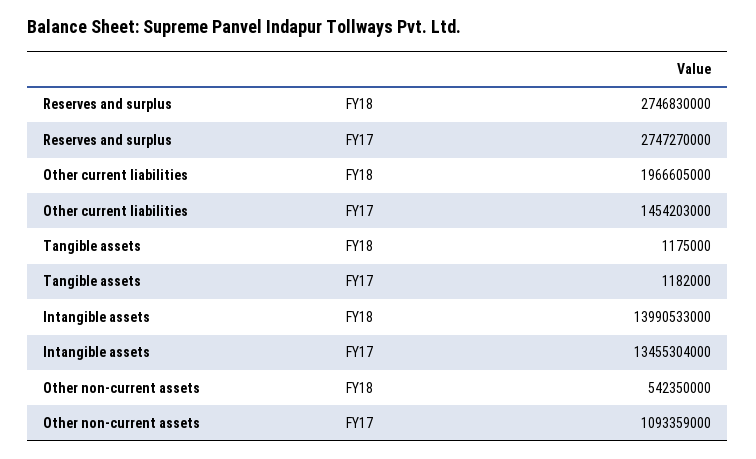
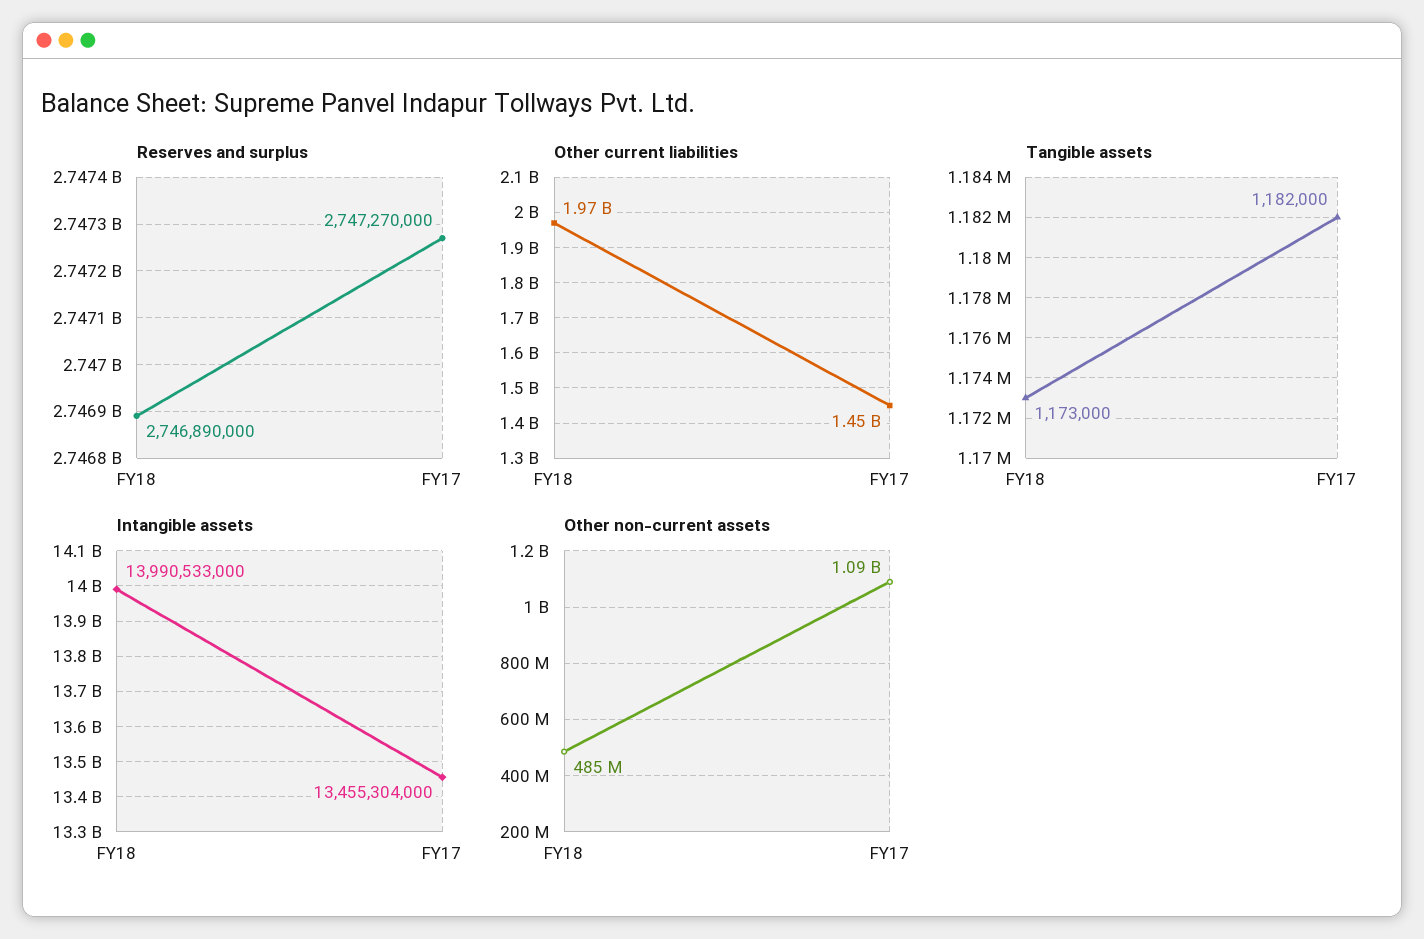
Reserves and surplus, FY18: 2746830000 -> 2746890000
Tangible assets, FY18: 1175000 -> 1173000
Other non-current assets, FY18: 542350000 -> 485000000

